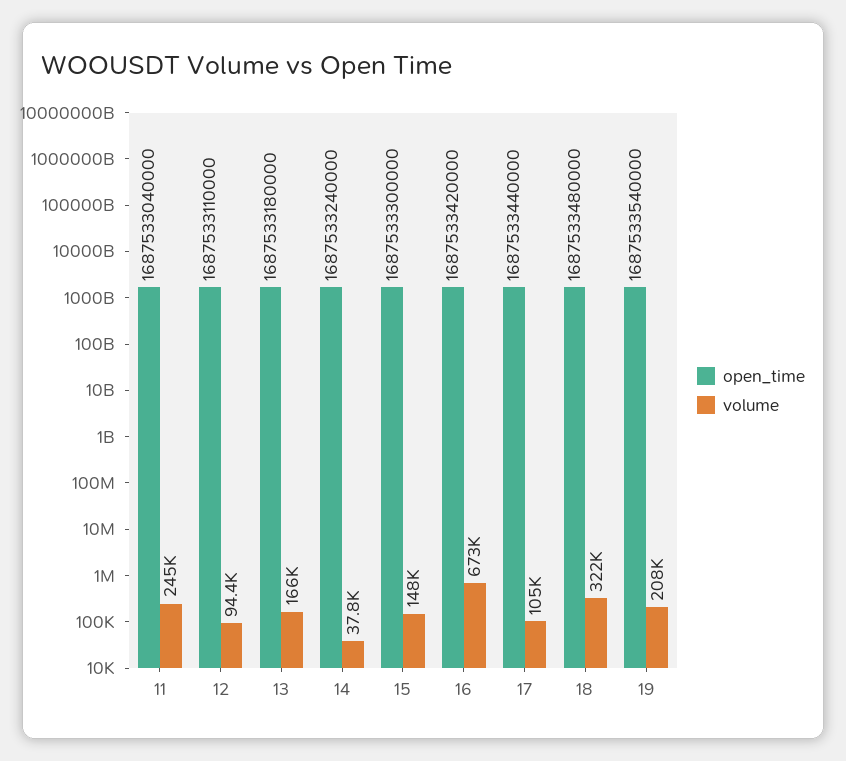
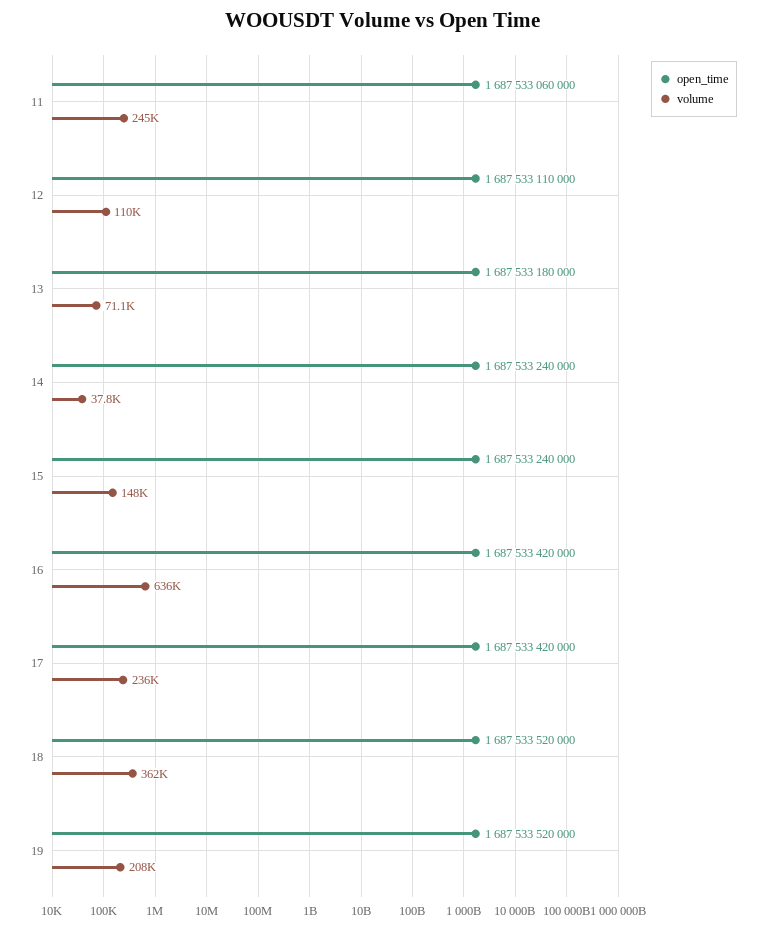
open_time, 11: 1687533040000 -> 1687533060000
volume, 12: 94400 -> 110000
volume, 13: 166000 -> 71100
open_time, 15: 1687533300000 -> 1687533240000
volume, 16: 673000 -> 636000
open_time, 17: 1687533440000 -> 1687533420000
volume, 17: 105000 -> 236000
open_time, 18: 1687533480000 -> 1687533520000
volume, 18: 322000 -> 362000
open_time, 19: 1687533540000 -> 1687533520000

